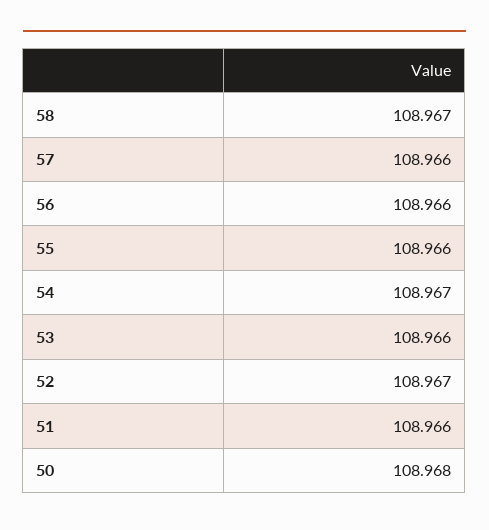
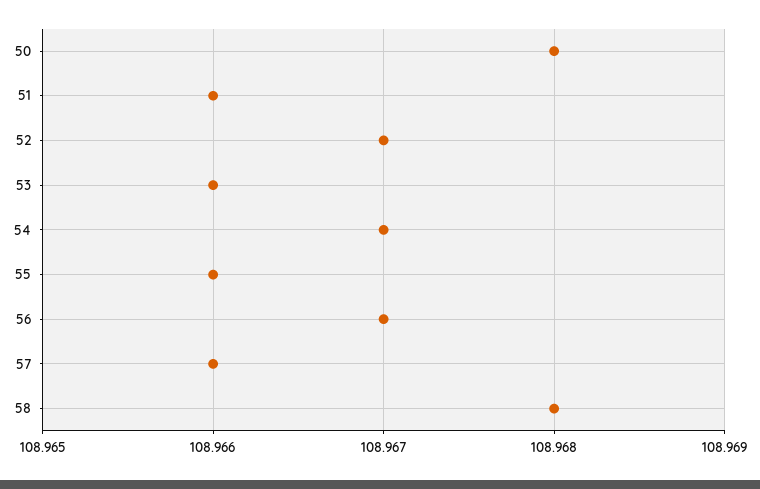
58: 108.967 -> 108.968
56: 108.966 -> 108.967

